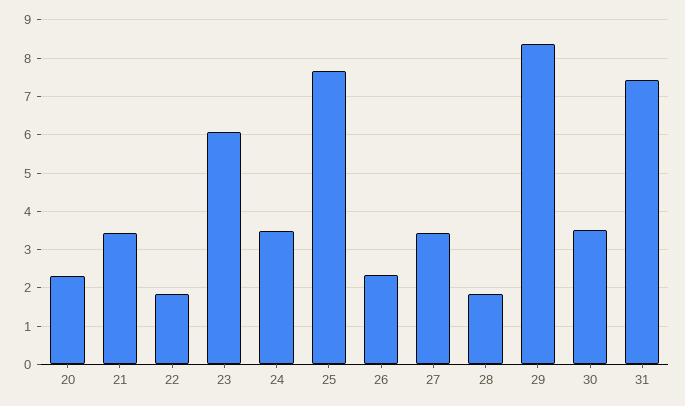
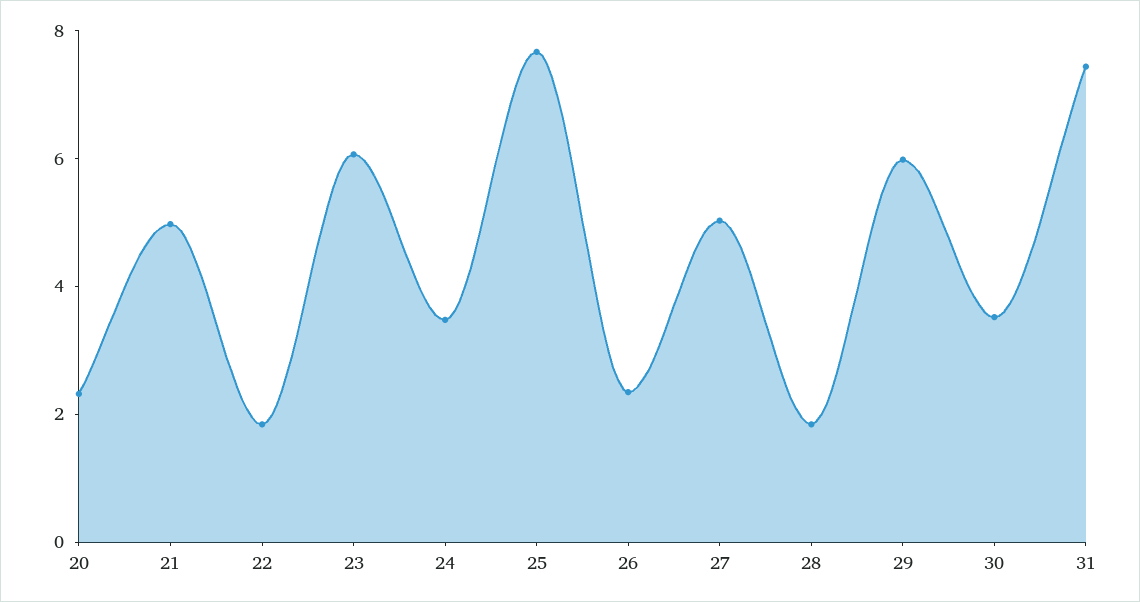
21: 3.4 -> 5
27: 3.4 -> 5
29: 8.4 -> 6

